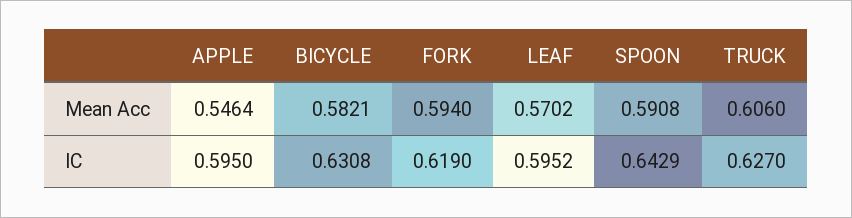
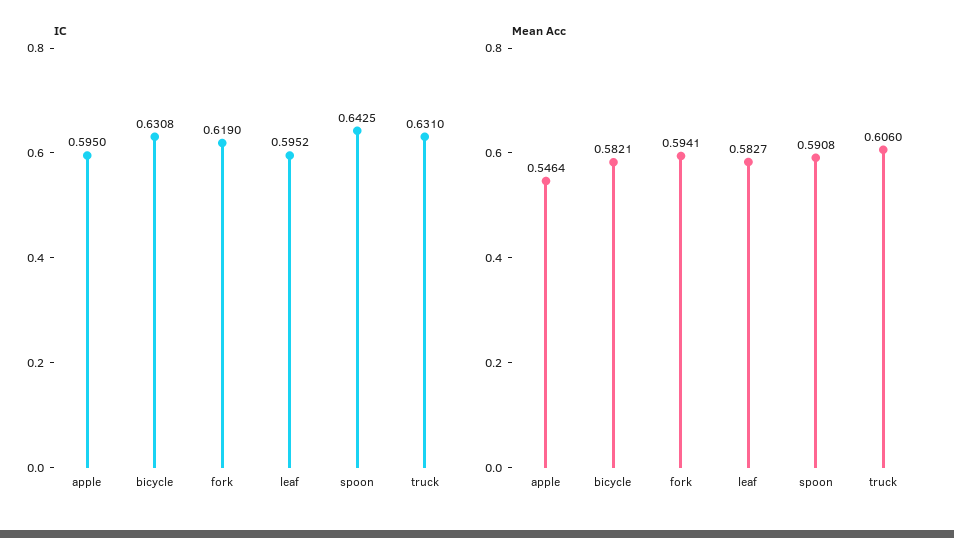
Mean Acc, FORK: 0.594 -> 0.5941
Mean Acc, LEAF: 0.5702 -> 0.5827
IC, SPOON: 0.6429 -> 0.6425
IC, TRUCK: 0.627 -> 0.631

